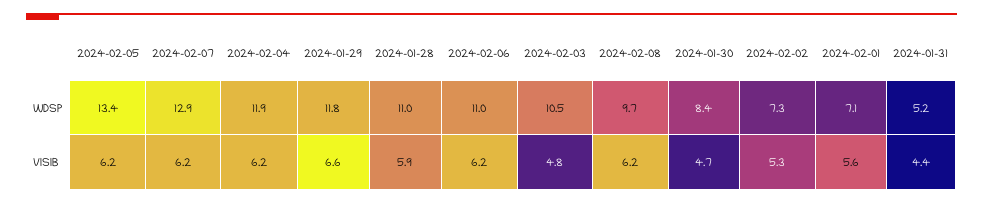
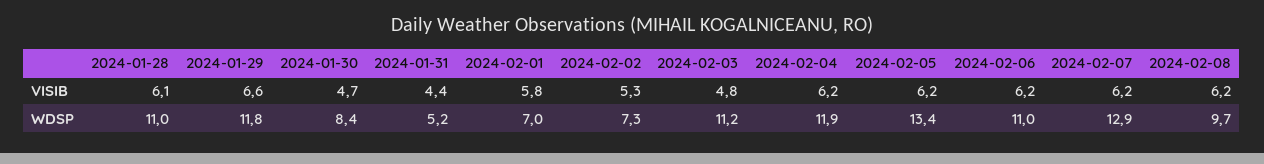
2024-02-03, WDSP: 10.5 -> 11.2
2024-02-01, WDSP: 7.1 -> 7
2024-01-28, VISIB: 5.9 -> 6.1
2024-02-01, VISIB: 5.6 -> 5.8

